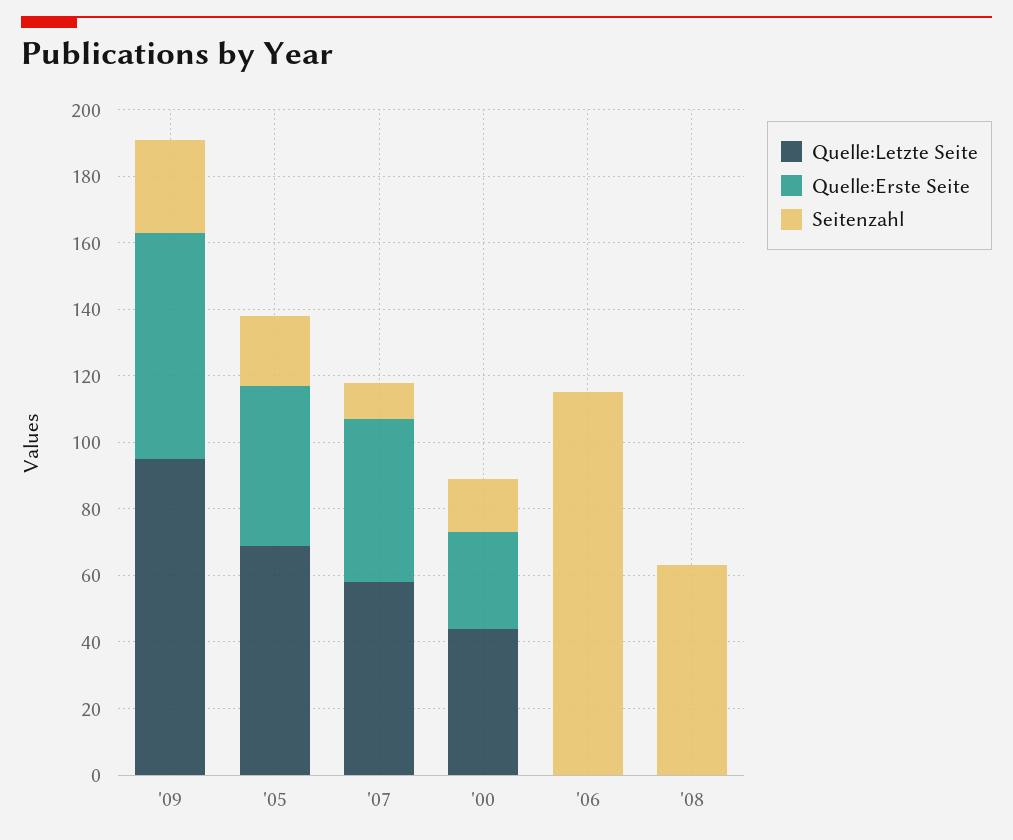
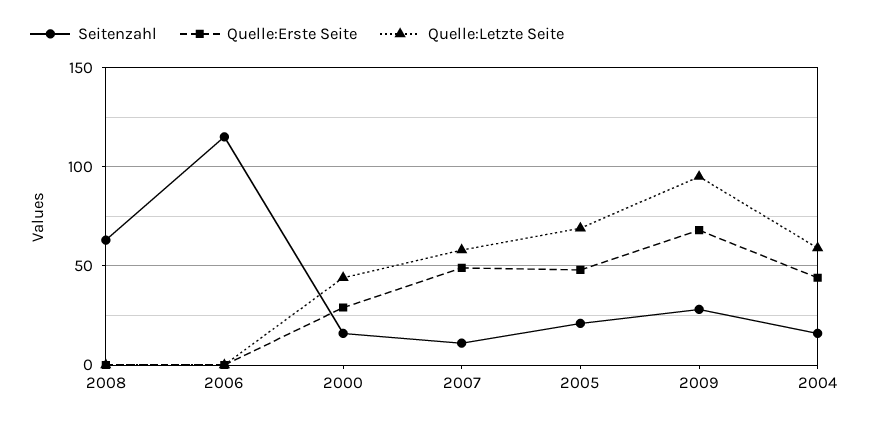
Seitenzahl, 2004: none -> 15
Quelle:Erste Seite, 2004: none -> 45
Quelle:Letzte Seite, 2004: none -> 60

